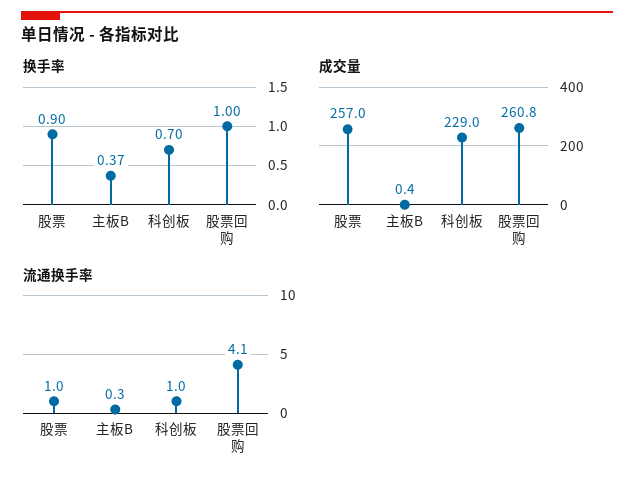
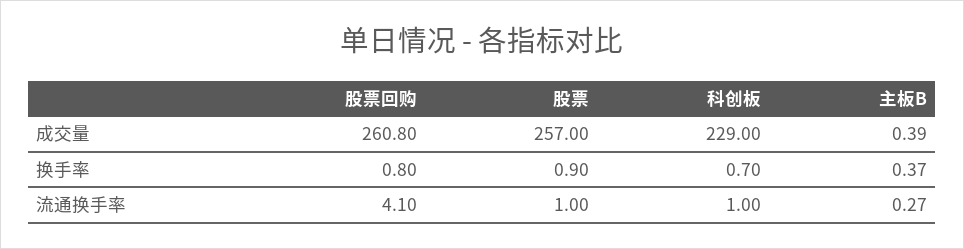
换手率, 股票回购: 1 -> 0.8

